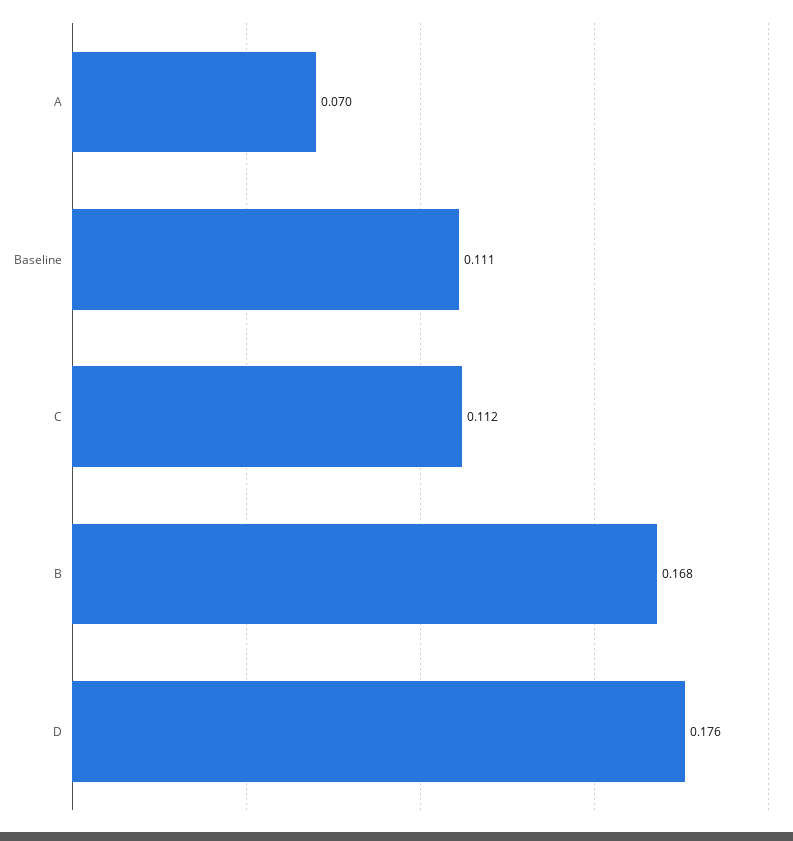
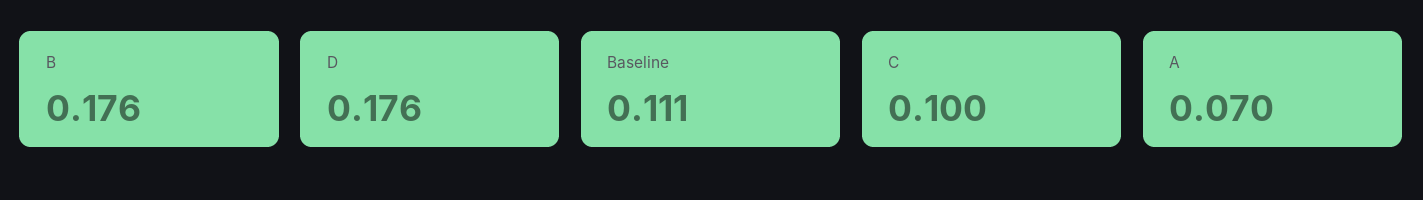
C: 0.112 -> 0.1
B: 0.168 -> 0.176

